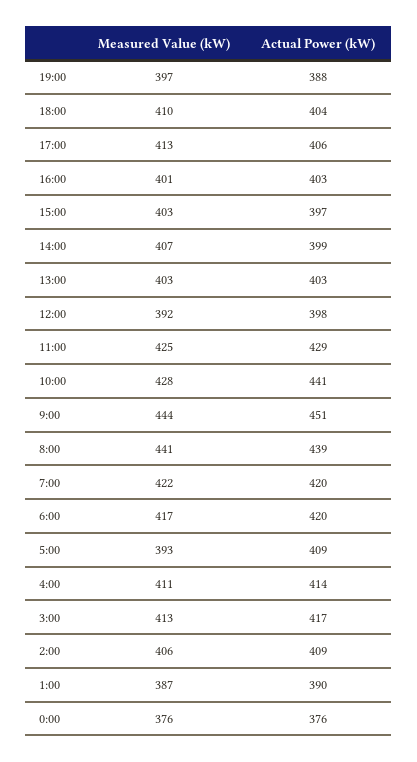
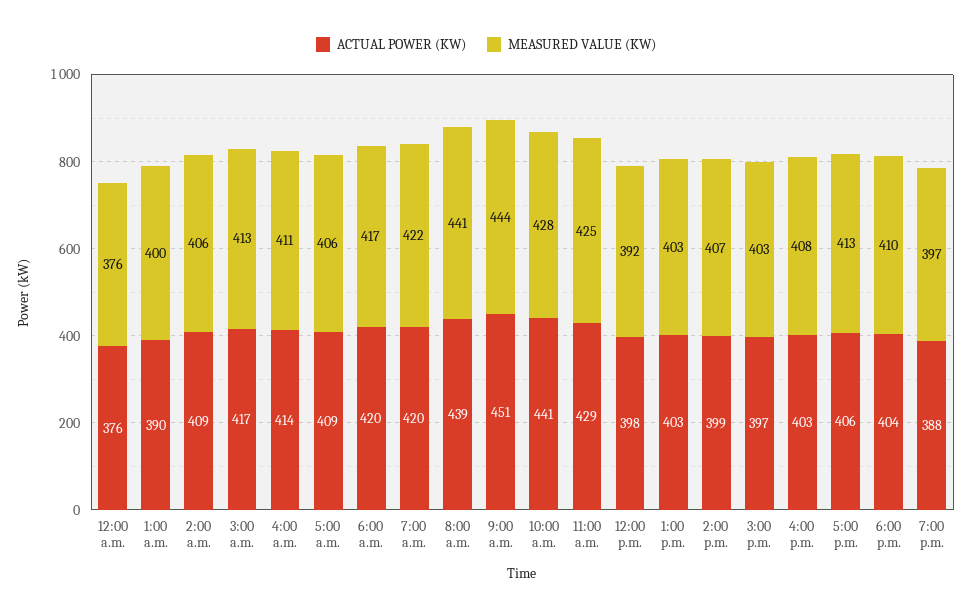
Measured Value (kW), 16:00: 401 -> 408
Measured Value (kW), 5:00: 393 -> 406
Measured Value (kW), 1:00: 387 -> 400

